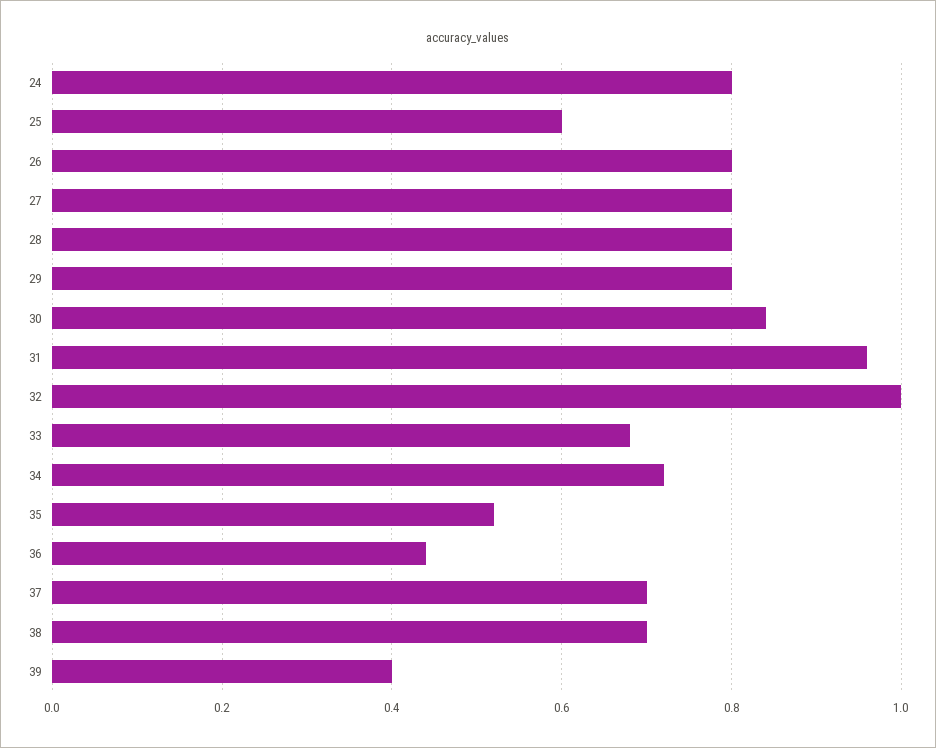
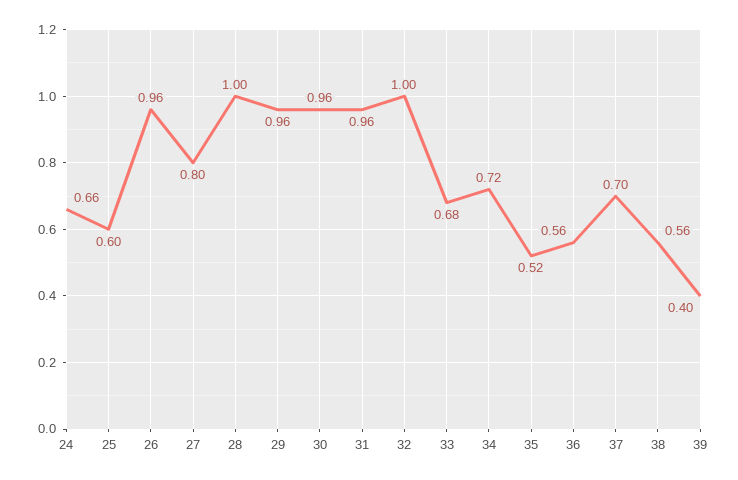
24: 0.8 -> 0.66
26: 0.8 -> 0.96
28: 0.8 -> 1
29: 0.8 -> 0.96
30: 0.85 -> 0.96
36: 0.45 -> 0.56
38: 0.7 -> 0.56

